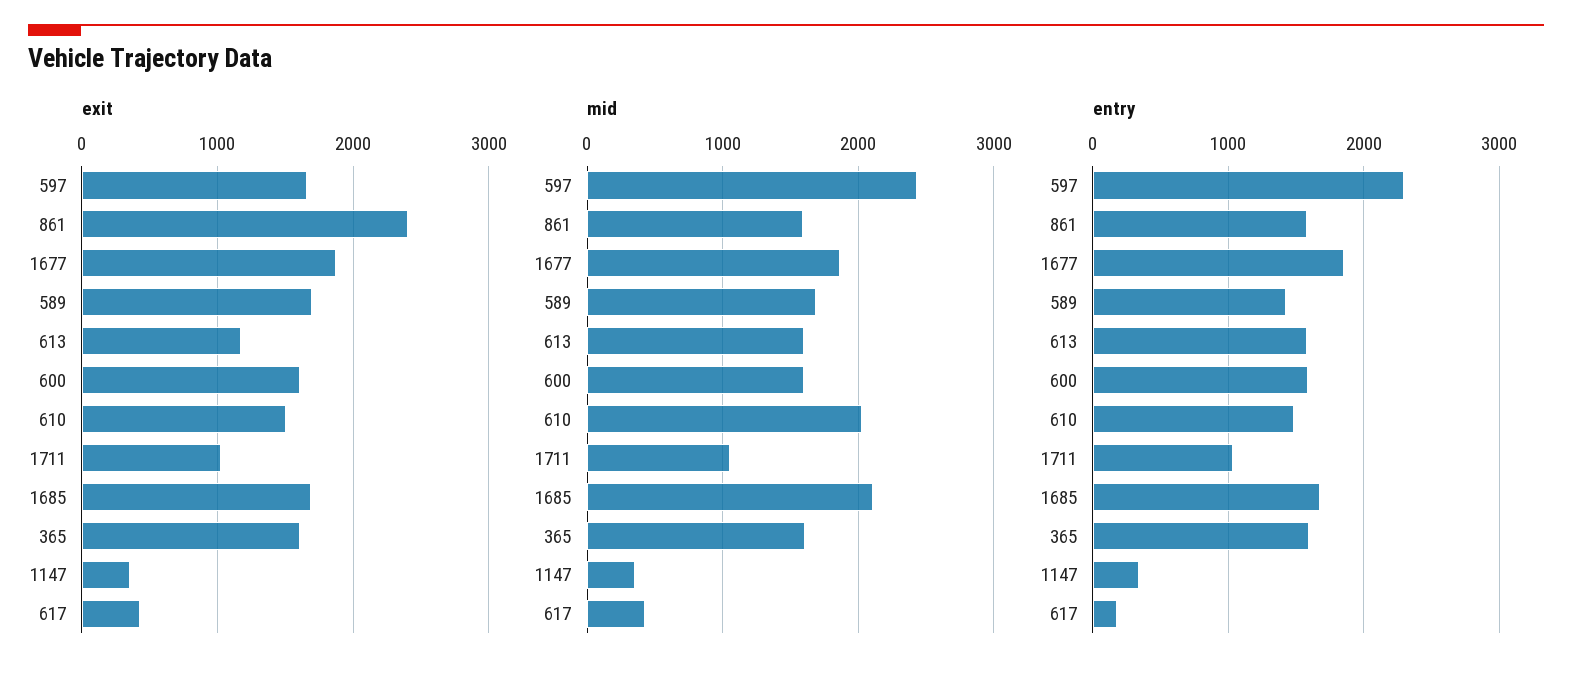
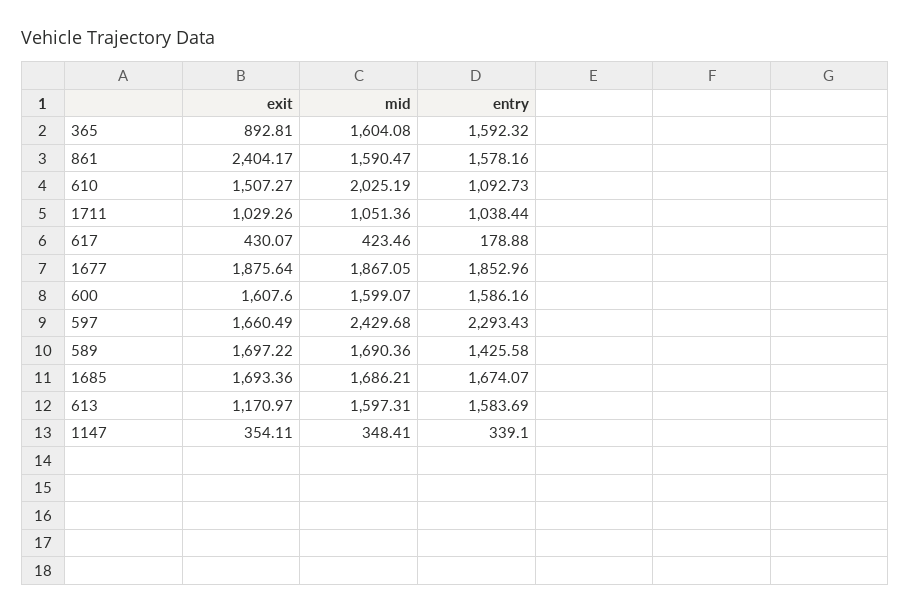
exit, 365: 1600 -> 892.81
mid, 1685: 2100 -> 1686.21
entry, 610: 1500 -> 1092.73

